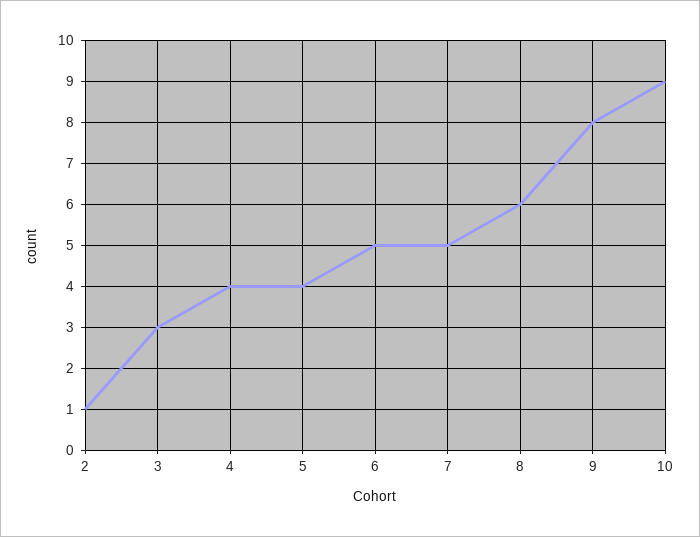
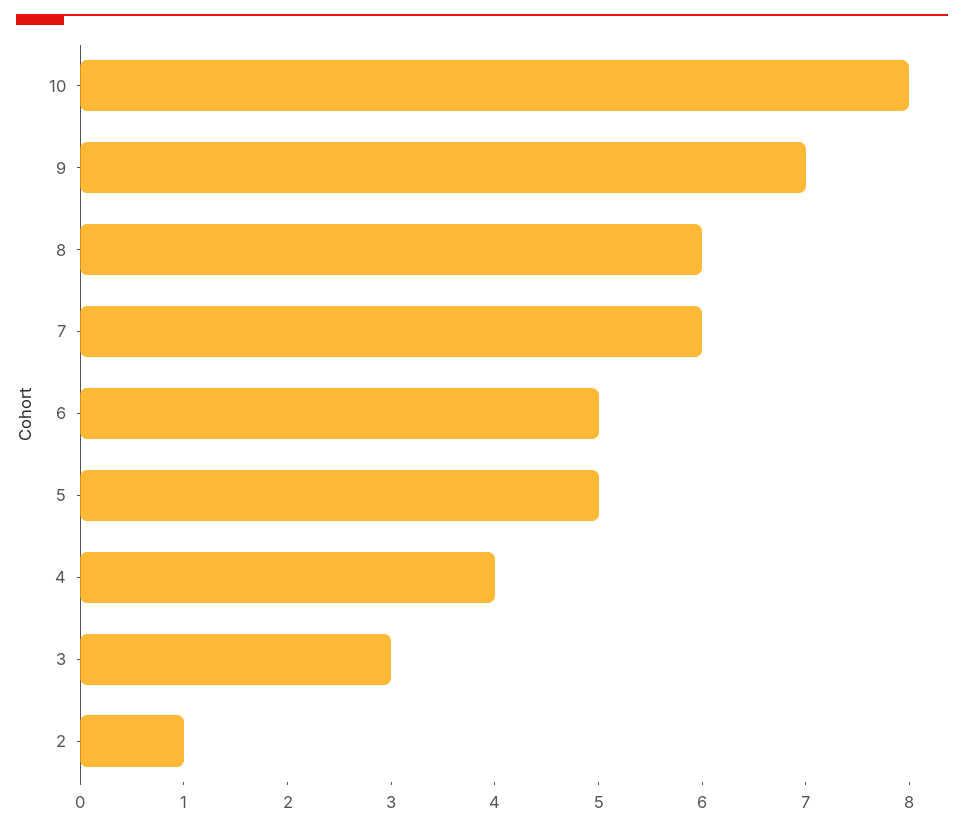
5: 4 -> 5
7: 5 -> 6
9: 8 -> 7
10: 9 -> 8

